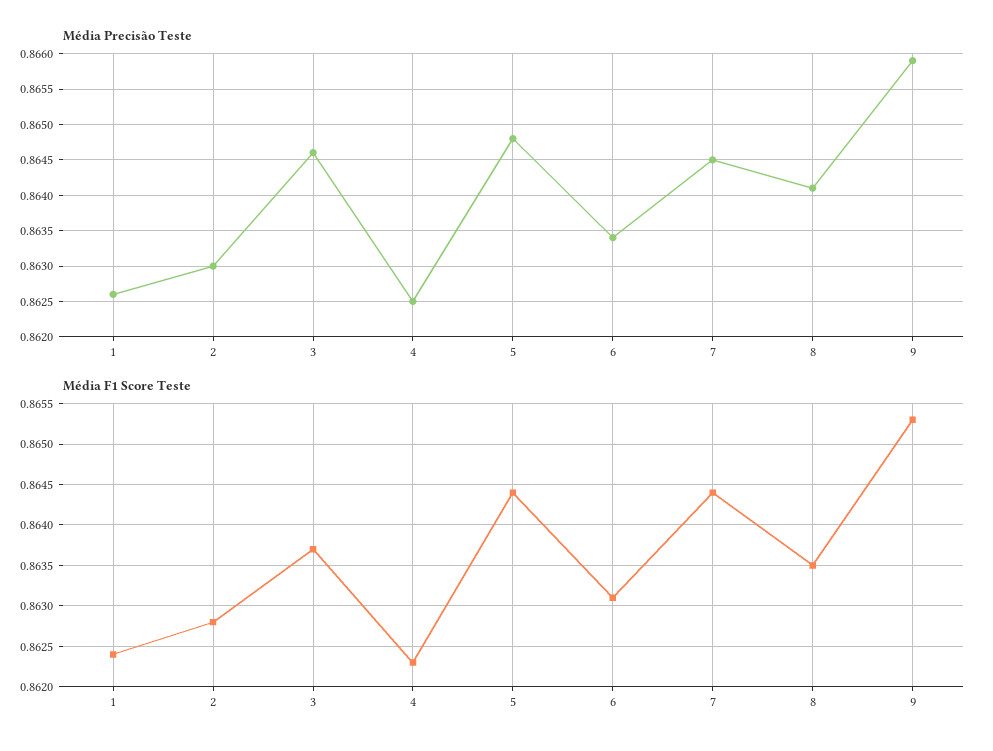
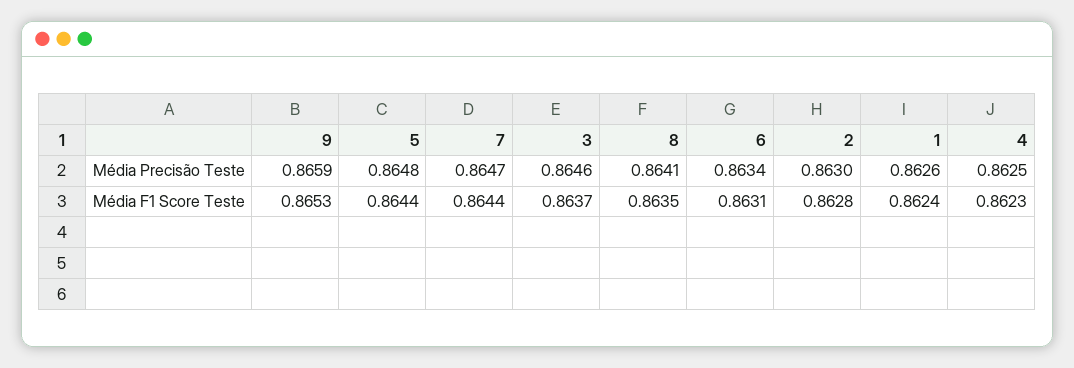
Média Precisão Teste, 7: 0.8645 -> 0.8647

